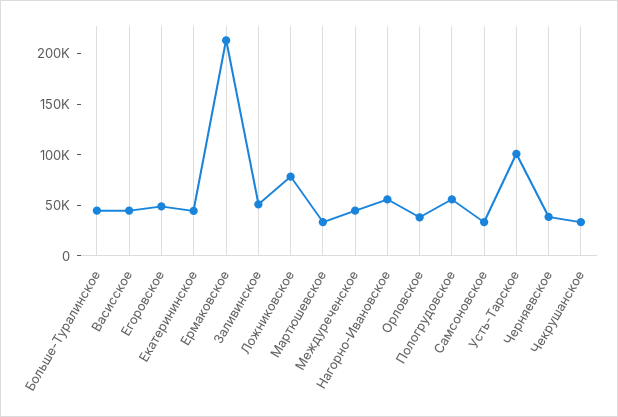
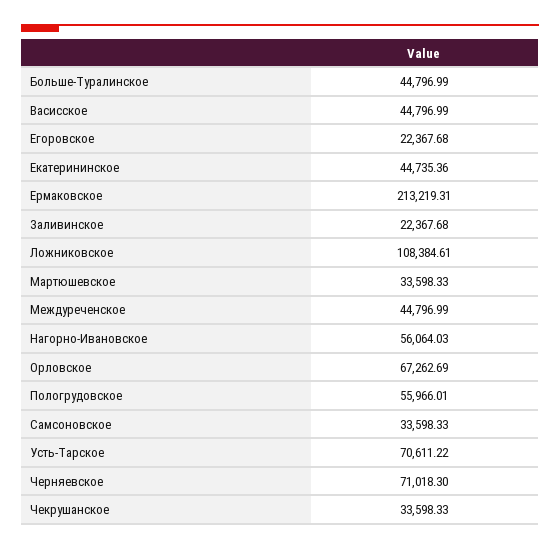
Егоровское: 50000 -> 22367.68
Заливинское: 50000 -> 22367.68
Ложниковское: 80000 -> 108384.61
Орловское: 40000 -> 67262.69
Усть-Тарское: 100000 -> 70611.22
Черняевское: 40000 -> 71018.3

